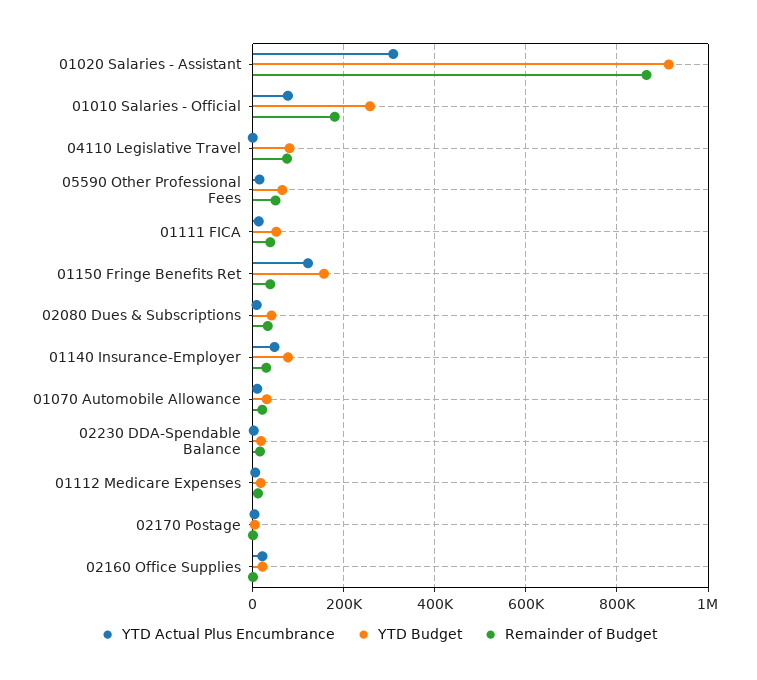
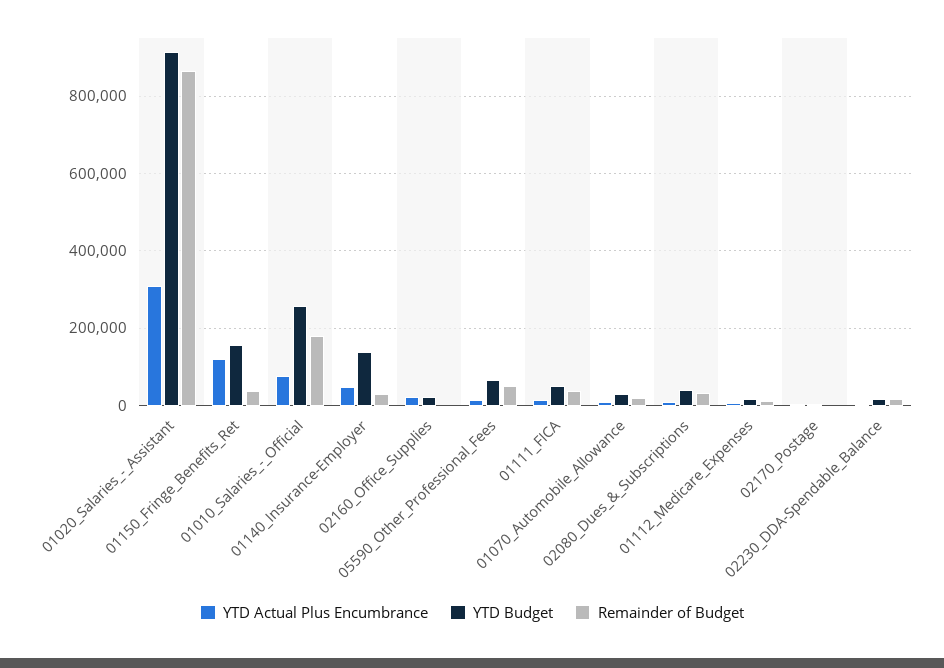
YTD Actual Plus Encumbrance, 04110 Legislative Travel: 0 -> none
YTD Budget, 04110 Legislative Travel: 80000 -> none
Remainder of Budget, 04110 Legislative Travel: 80000 -> none
YTD Budget, 01140 Insurance-Employer: 80000 -> 140000

